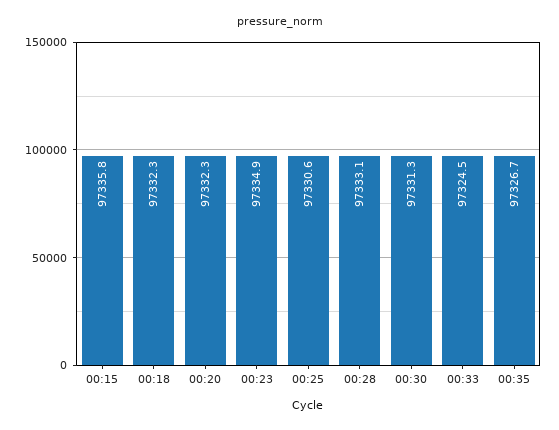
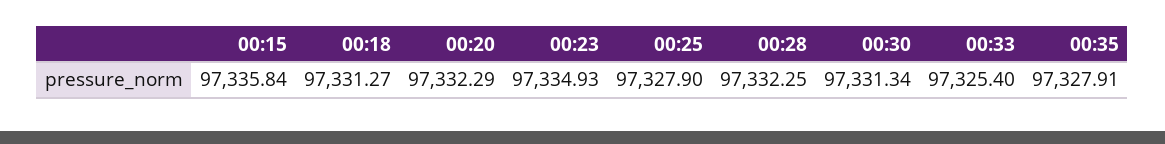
00:18: 97332.3 -> 97331.27
00:25: 97330.6 -> 97327.9
00:28: 97333.1 -> 97332.25
00:33: 97324.5 -> 97325.4
00:35: 97326.7 -> 97327.91

